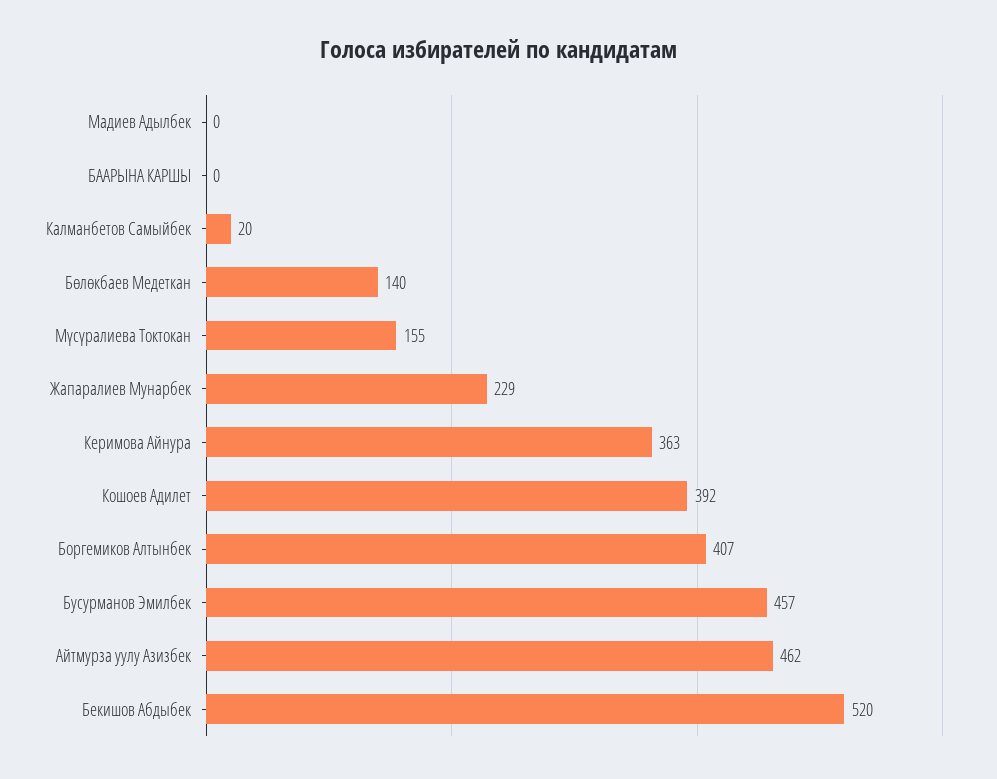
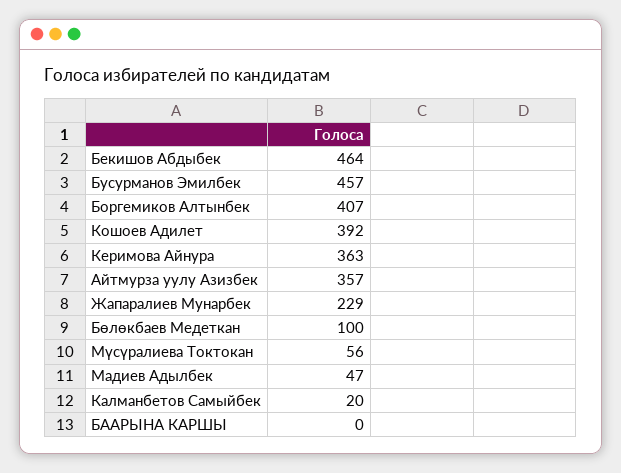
Мадиев Адылбек: 0 -> 47
Бөлөкбаев Медеткан: 140 -> 100
Мүсүралиева Токтокан: 155 -> 56
Айтмурза уулу Азизбек: 462 -> 357
Бекишов Абдыбек: 520 -> 464

